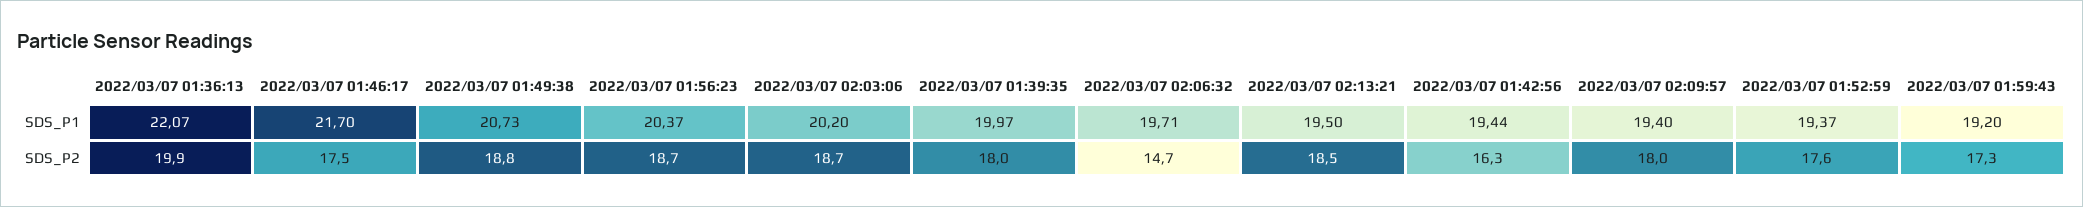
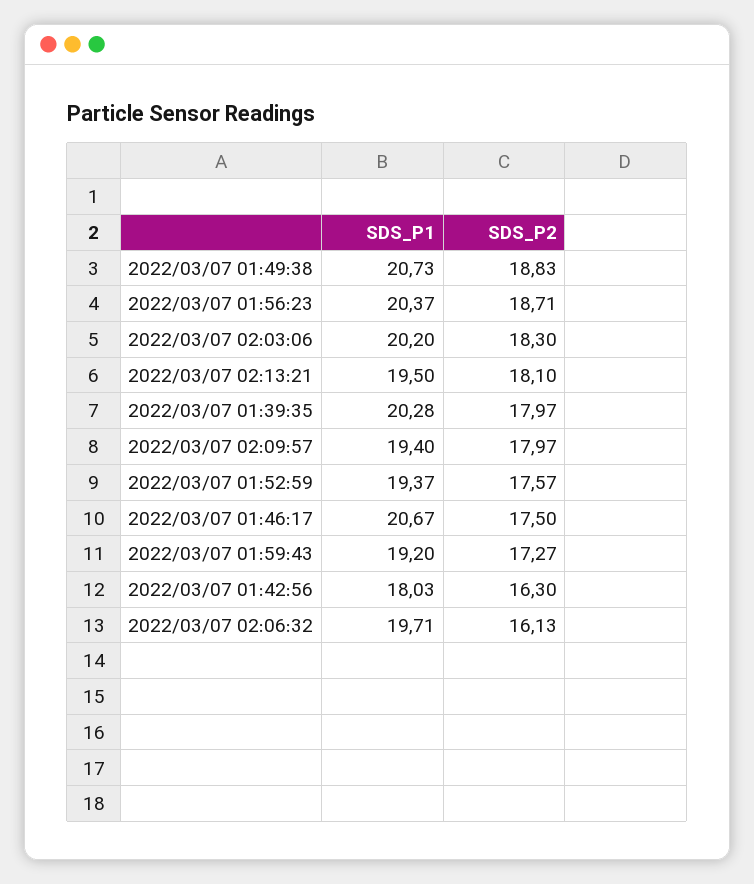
2022/03/07 01:36:13, SDS_P1: 22.07 -> none
2022/03/07 01:46:17, SDS_P1: 21.7 -> 20.67
2022/03/07 01:39:35, SDS_P1: 19.97 -> 20.28
2022/03/07 01:42:56, SDS_P1: 19.44 -> 18.03
2022/03/07 01:36:13, SDS_P2: 19.9 -> none
2022/03/07 02:03:06, SDS_P2: 18.7 -> 18.3
2022/03/07 02:06:32, SDS_P2: 14.7 -> 16.13
2022/03/07 02:13:21, SDS_P2: 18.5 -> 18.1

